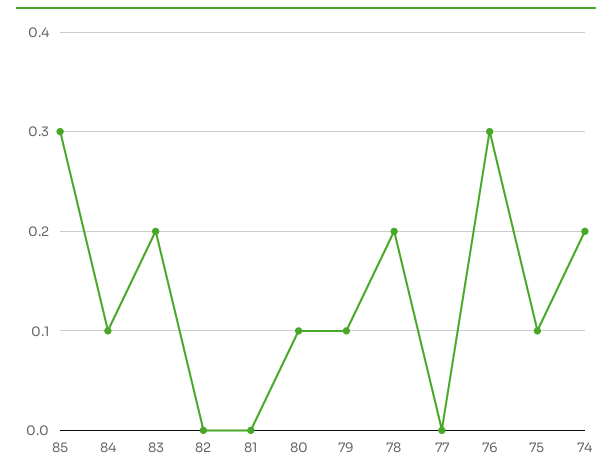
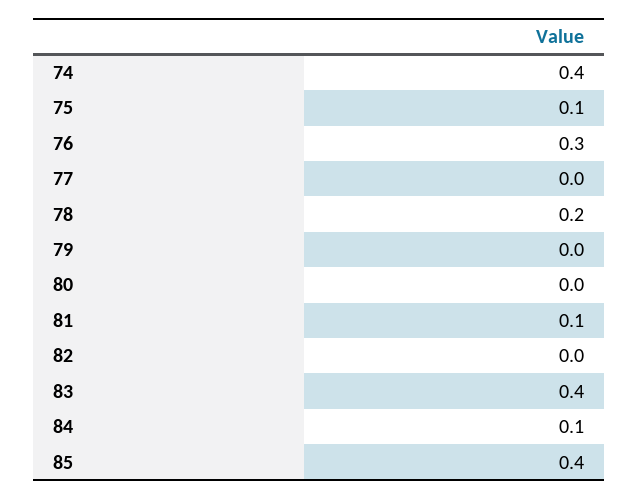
85: 0.3 -> 0.4
83: 0.2 -> 0.4
81: 0 -> 0.1
80: 0.1 -> 0
79: 0.1 -> 0
74: 0.2 -> 0.4

